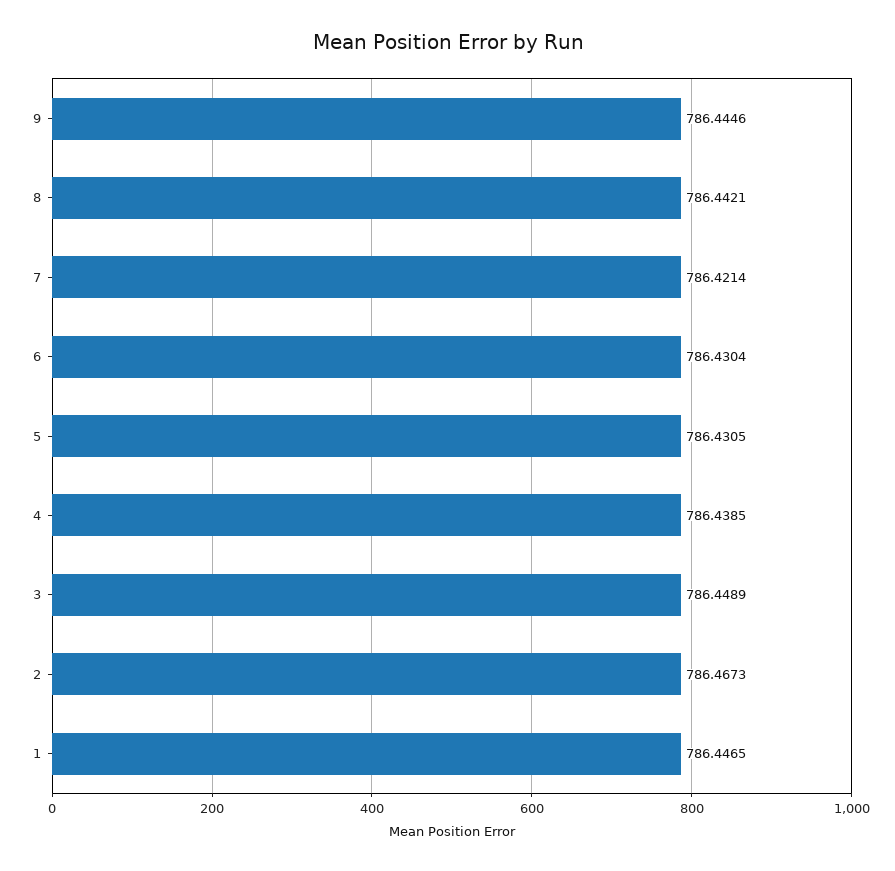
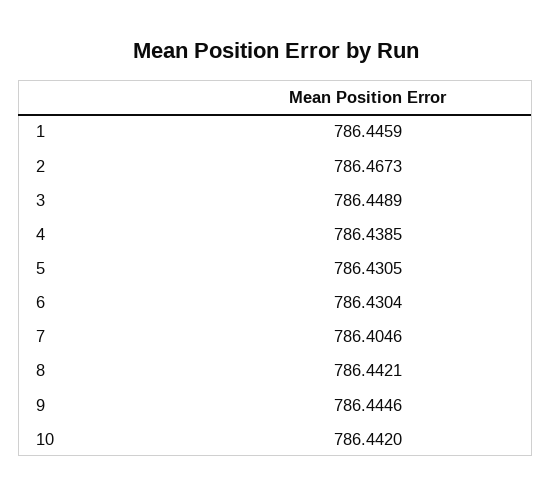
7: 786.4214 -> 786.4046
1: 786.4465 -> 786.4459
10: none -> 786.442

